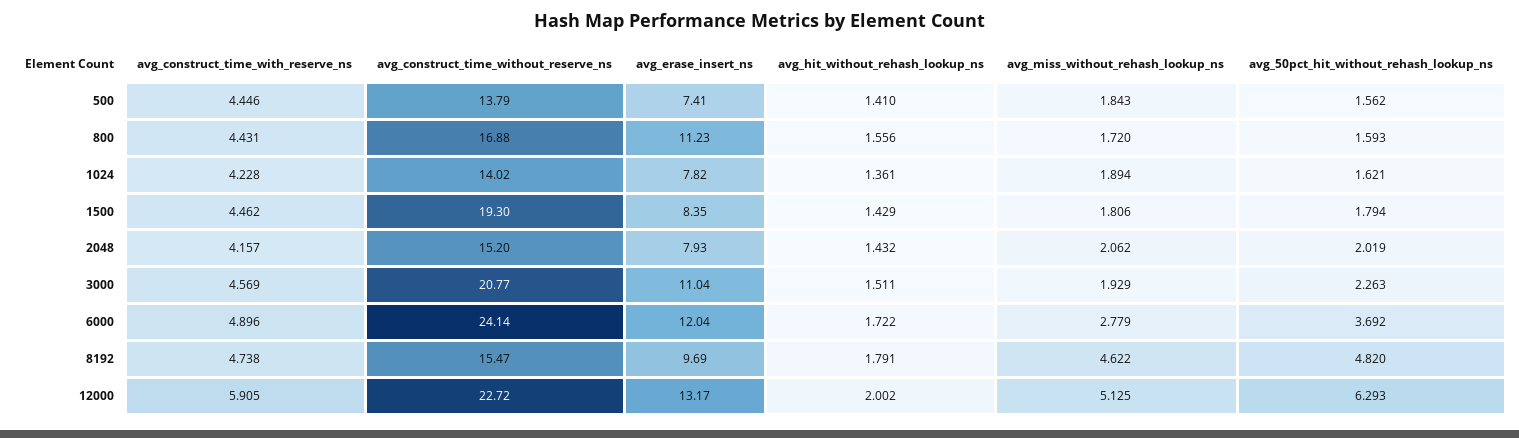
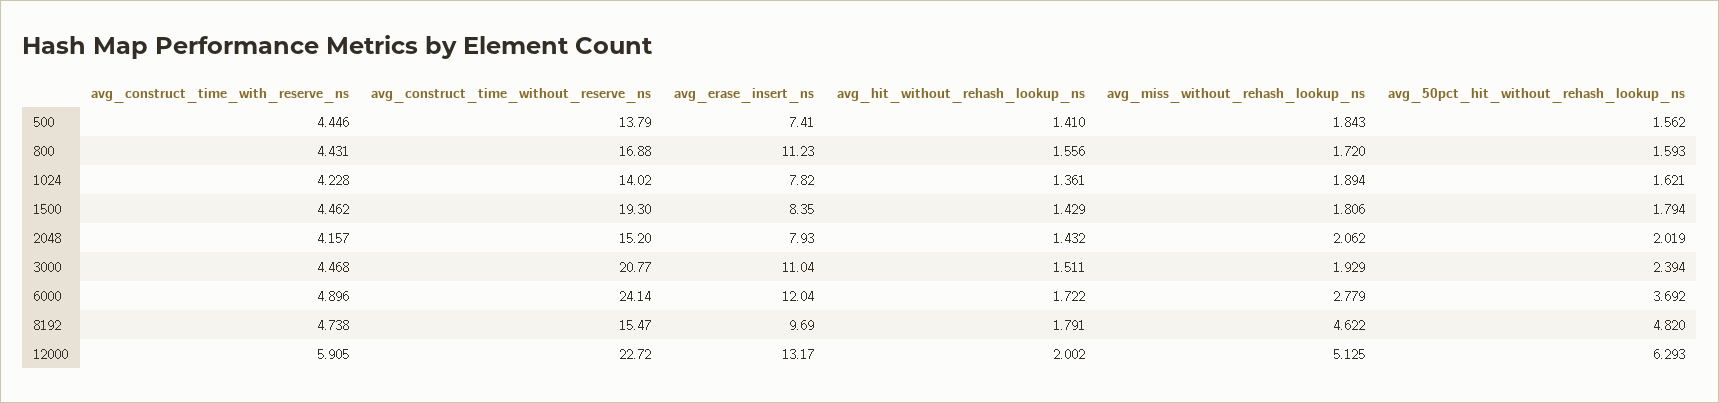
avg_construct_time_with_reserve_ns, 3000: 4.569 -> 4.468
avg_50pct_hit_without_rehash_lookup_ns, 3000: 2.263 -> 2.394

